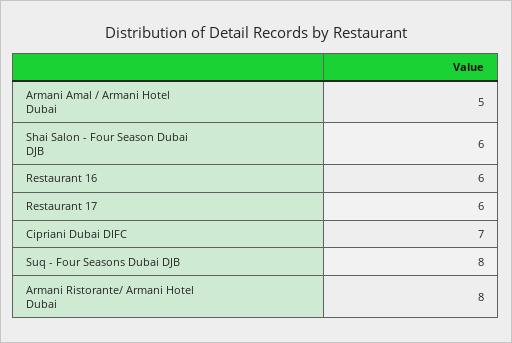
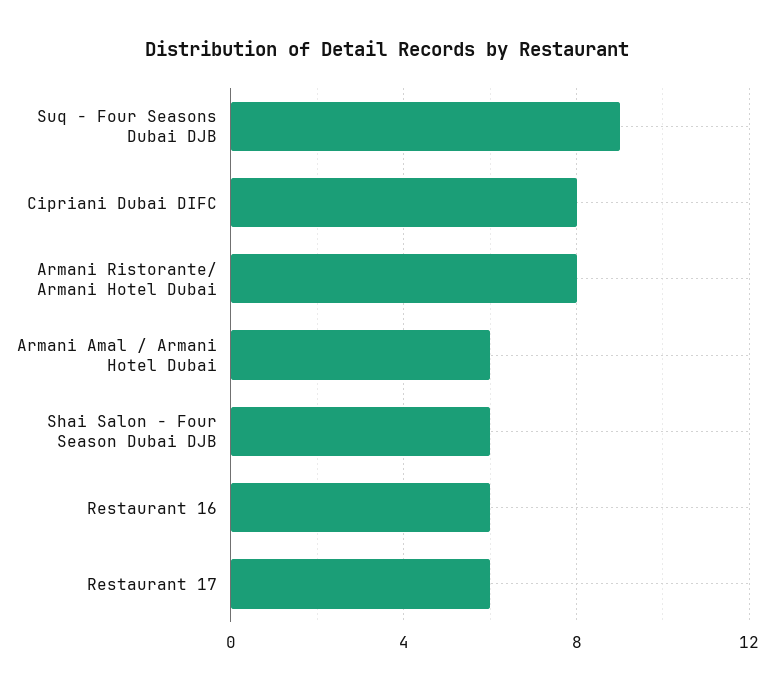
Armani Amal / Armani Hotel Dubai: 5 -> 6
Cipriani Dubai DIFC: 7 -> 8
Suq - Four Seasons Dubai DJB: 8 -> 9

